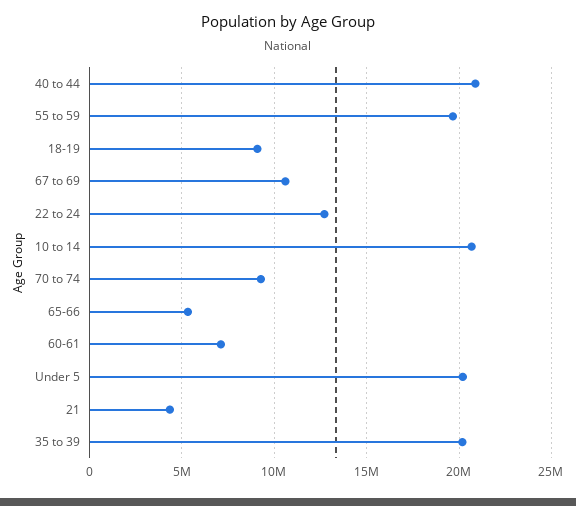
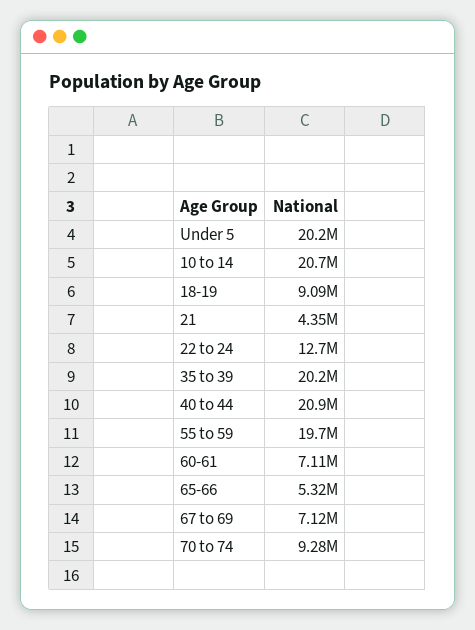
67 to 69: 10500000 -> 7120000

